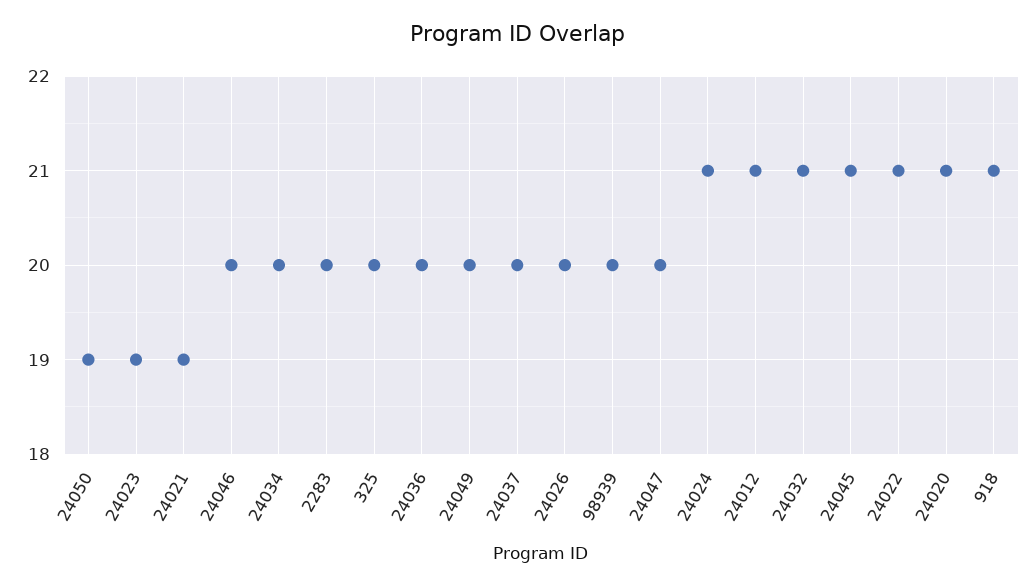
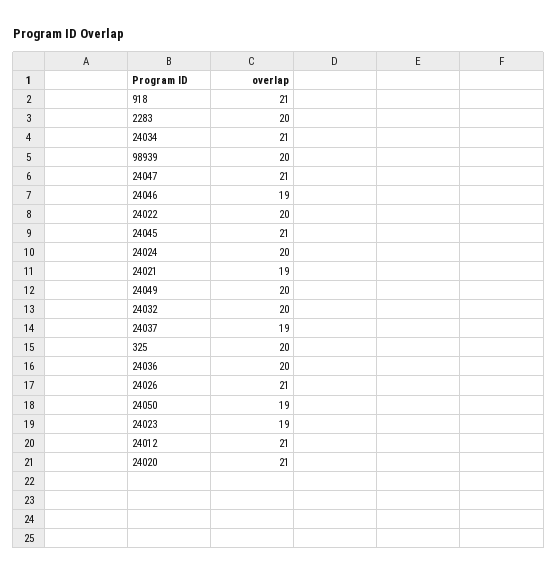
24046: 20 -> 19
24034: 20 -> 21
24037: 20 -> 19
24026: 20 -> 21
24047: 20 -> 21
24024: 21 -> 20
24032: 21 -> 20
24022: 21 -> 20

